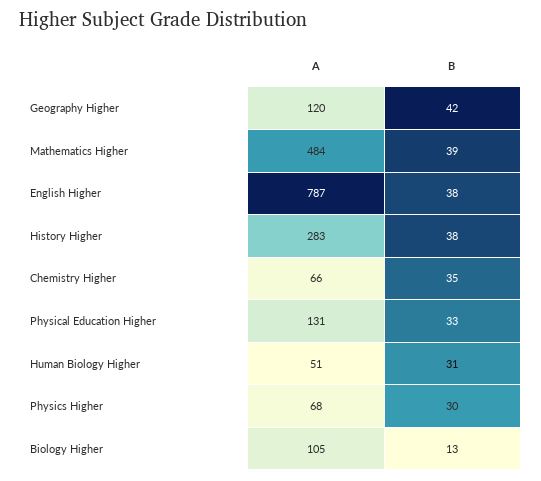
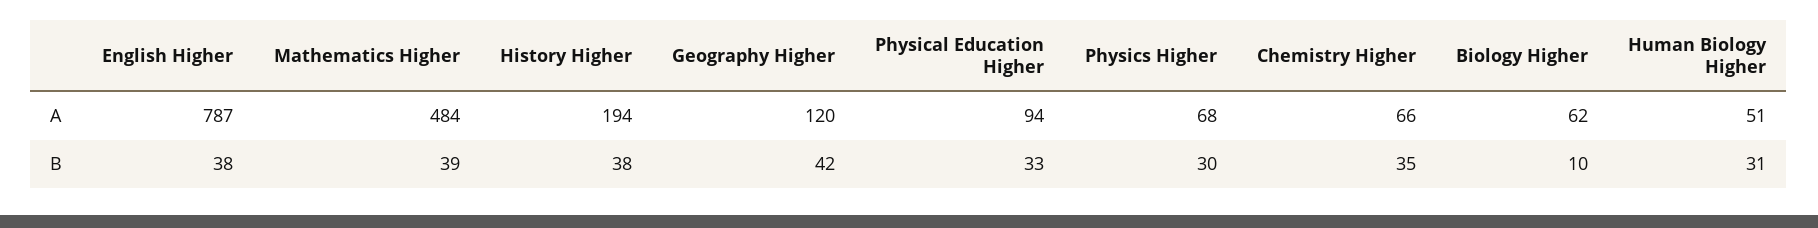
A, History Higher: 283 -> 194
A, Physical Education Higher: 131 -> 94
A, Biology Higher: 105 -> 62
B, Biology Higher: 13 -> 10

